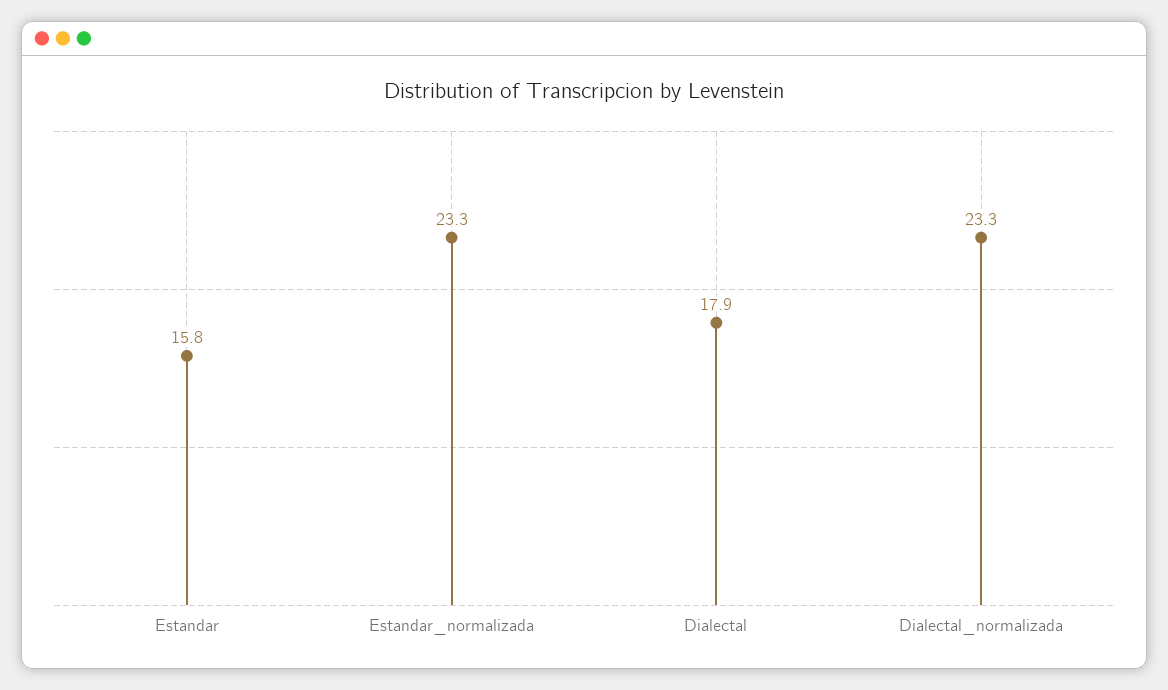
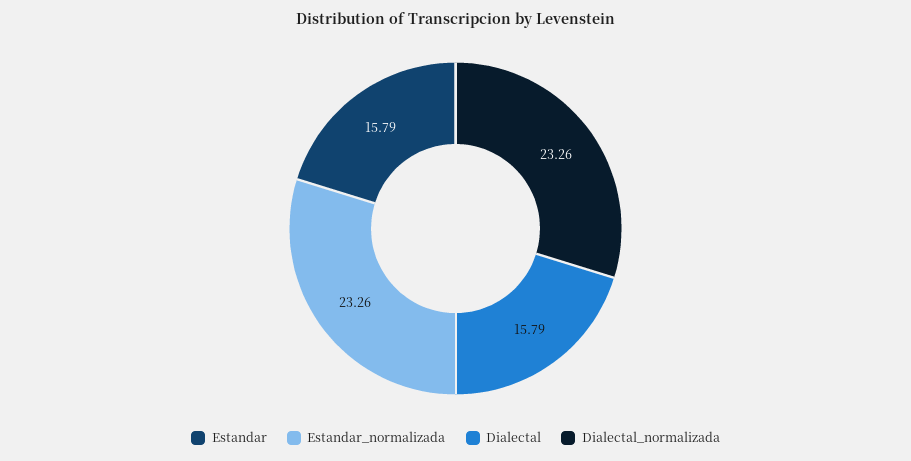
Dialectal: 17.9 -> 15.79

